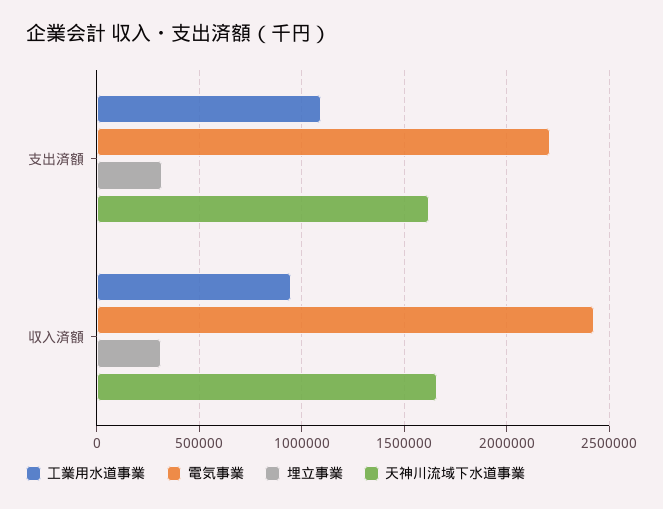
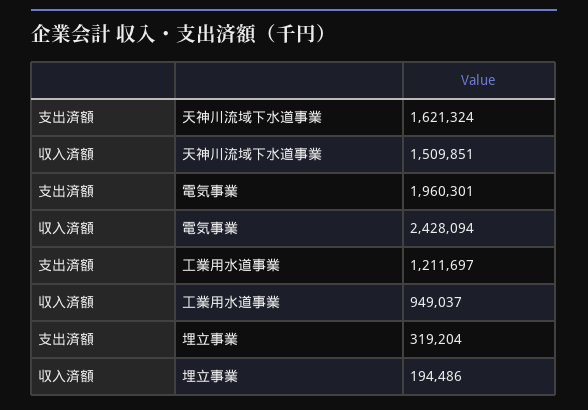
工業用水道事業, 支出済額: 1100000 -> 1211697
電気事業, 支出済額: 2200000 -> 1960301
埋立事業, 収入済額: 300000 -> 194486
天神川流域下水道事業, 収入済額: 1650000 -> 1509851

